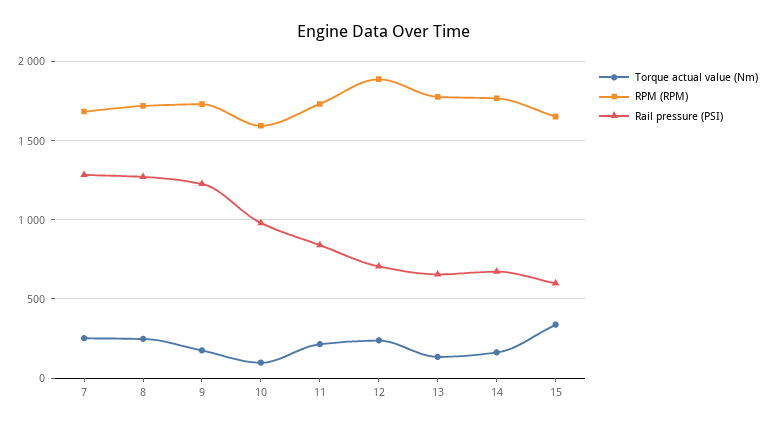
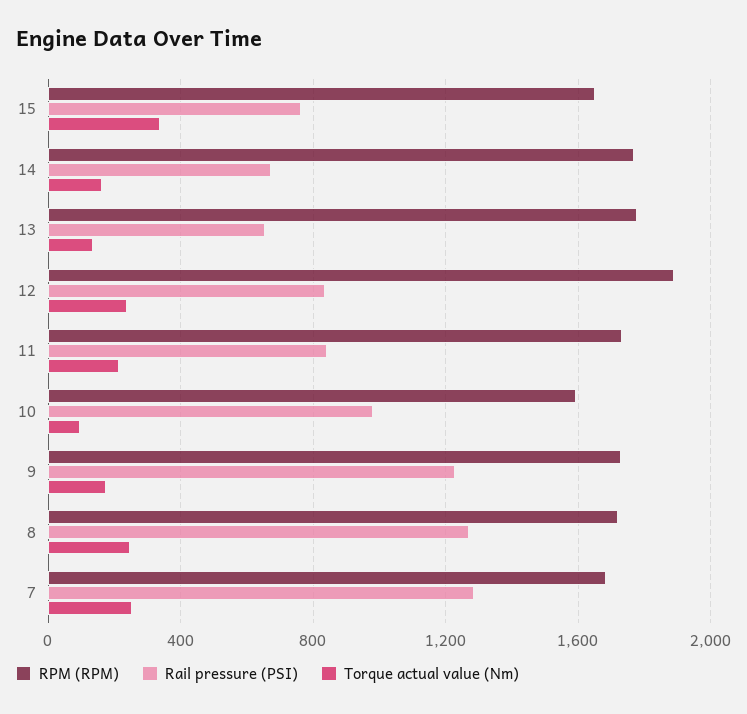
Rail pressure (PSI), 12: 700 -> 850
Rail pressure (PSI), 15: 600 -> 750

